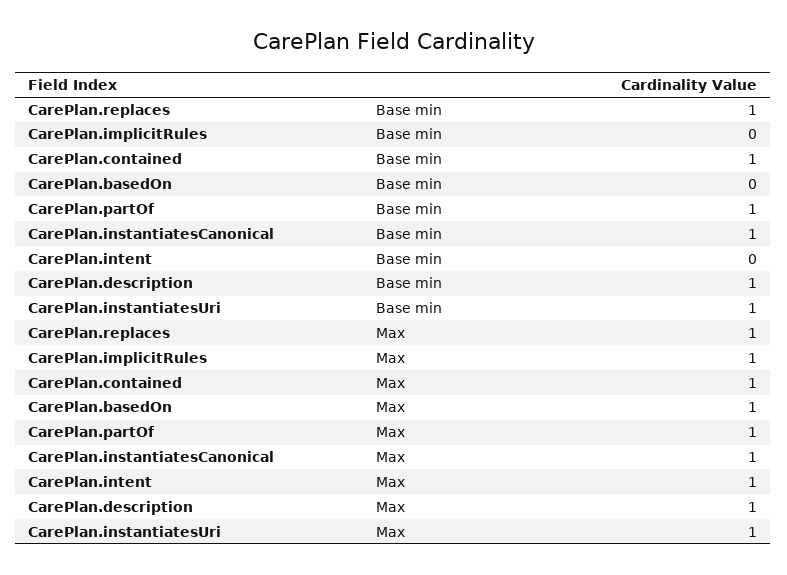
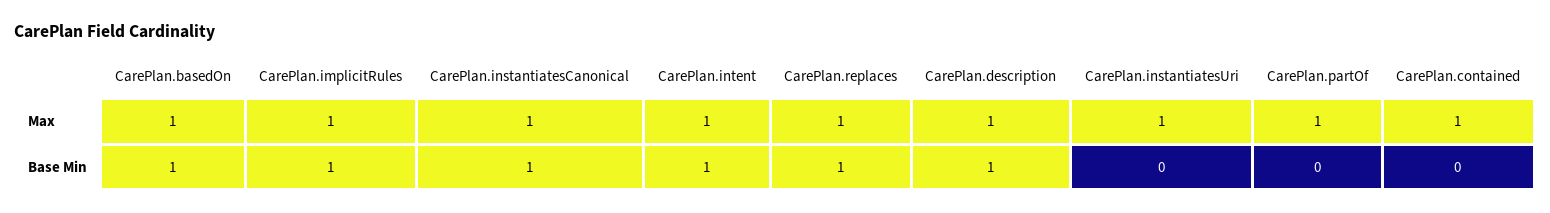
CarePlan.implicitRules, Base min: 0 -> 1
CarePlan.contained, Base min: 1 -> 0
CarePlan.basedOn, Base min: 0 -> 1
CarePlan.partOf, Base min: 1 -> 0
CarePlan.intent, Base min: 0 -> 1
CarePlan.instantiatesUri, Base min: 1 -> 0

